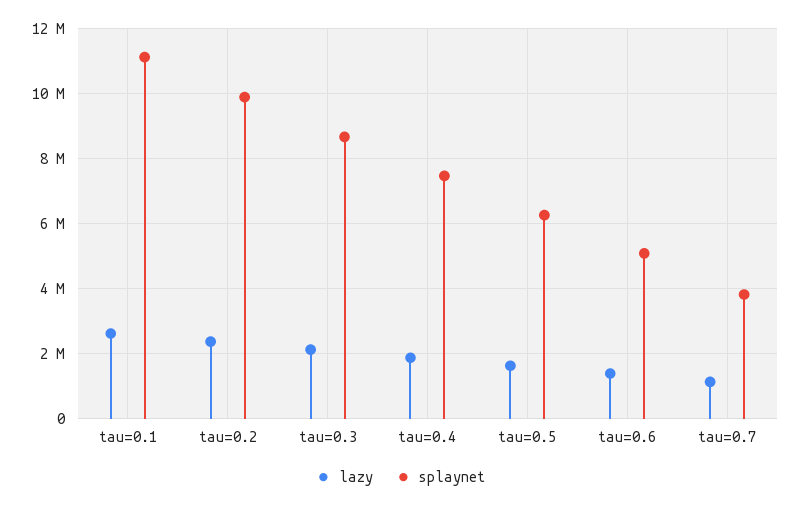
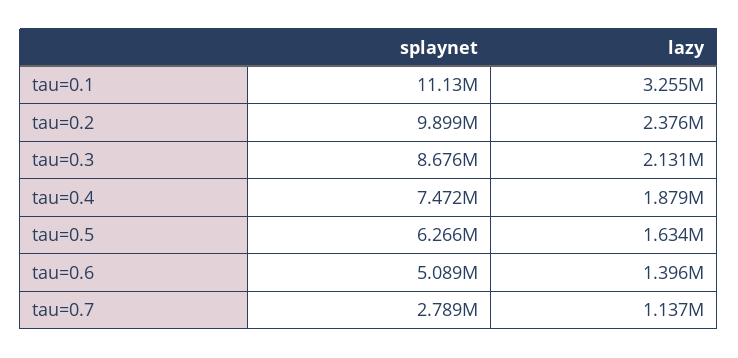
lazy, tau=0.1: 2600000 -> 3255000
splaynet, tau=0.7: 3800000 -> 2789000

